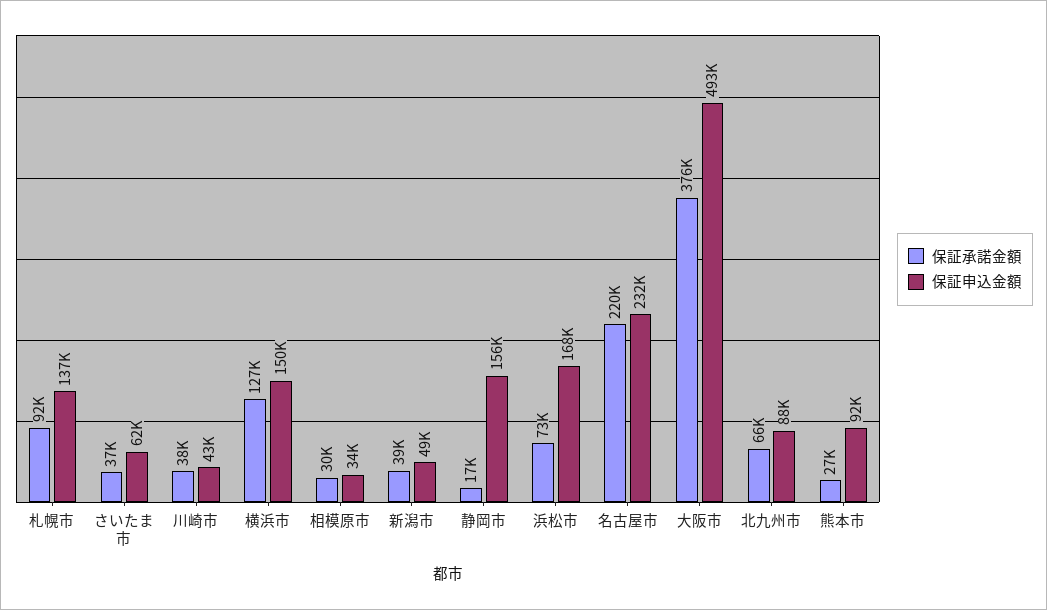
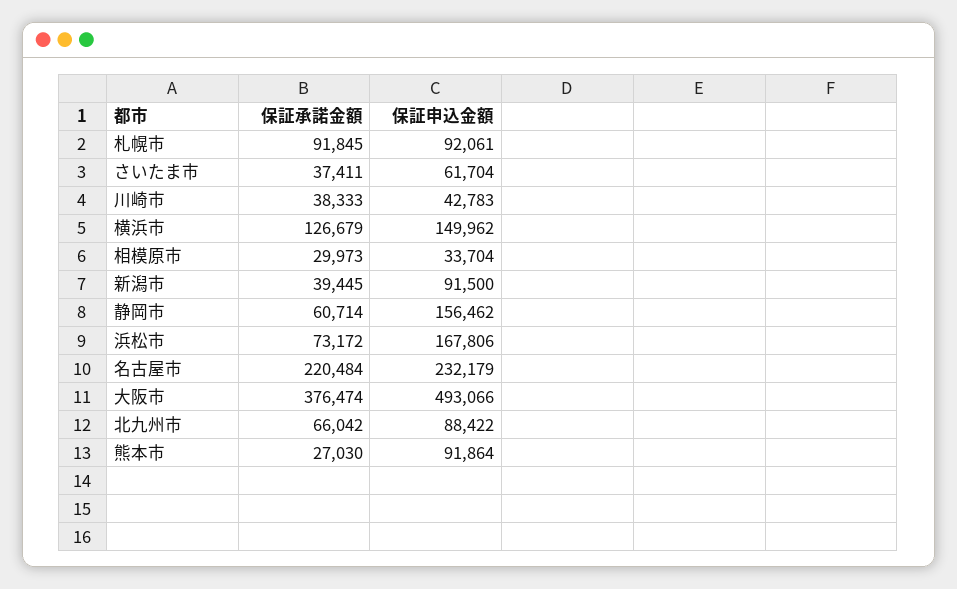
保証申込金額, 札幌市: 137000 -> 92061
保証申込金額, 新潟市: 49000 -> 91500
保証承諾金額, 静岡市: 17000 -> 60714

